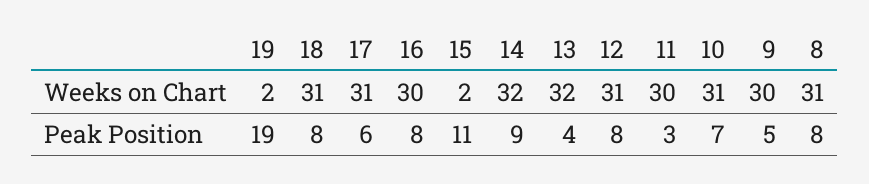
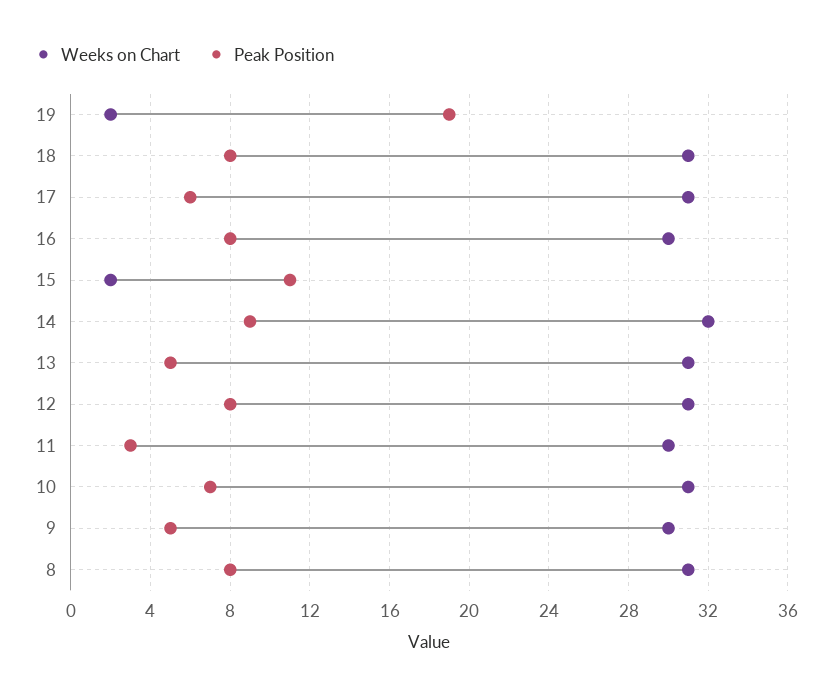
Weeks on Chart, 13: 32 -> 31
Peak Position, 13: 4 -> 5

